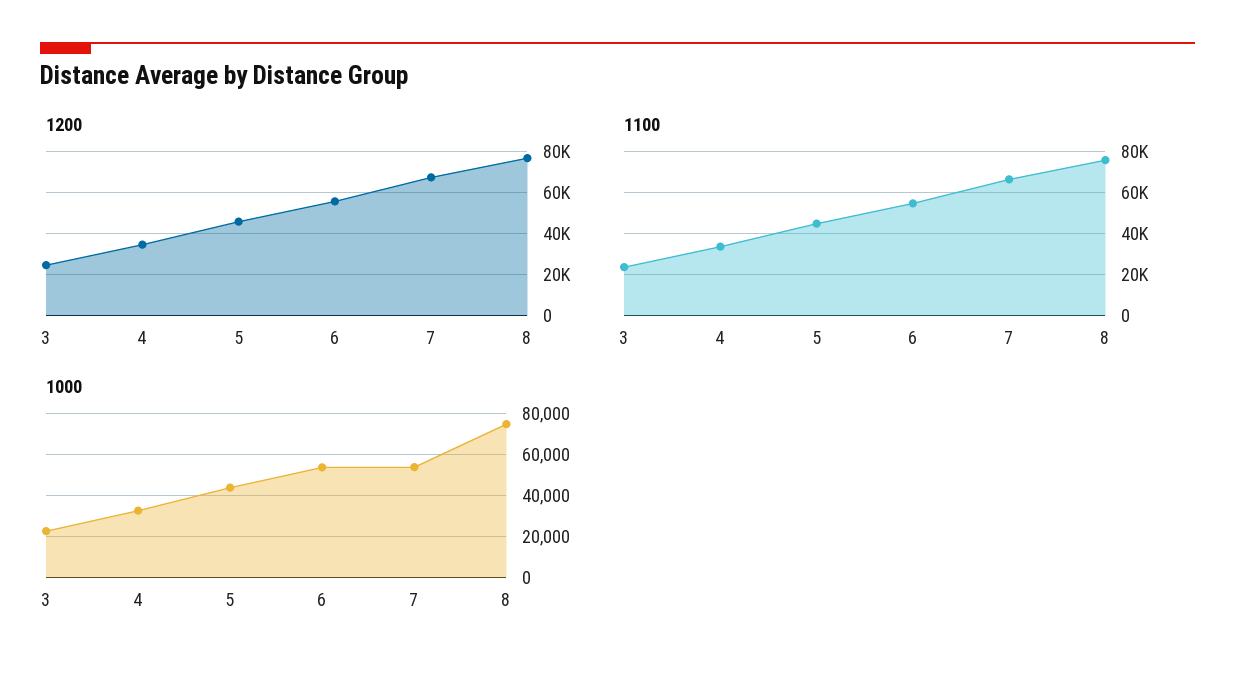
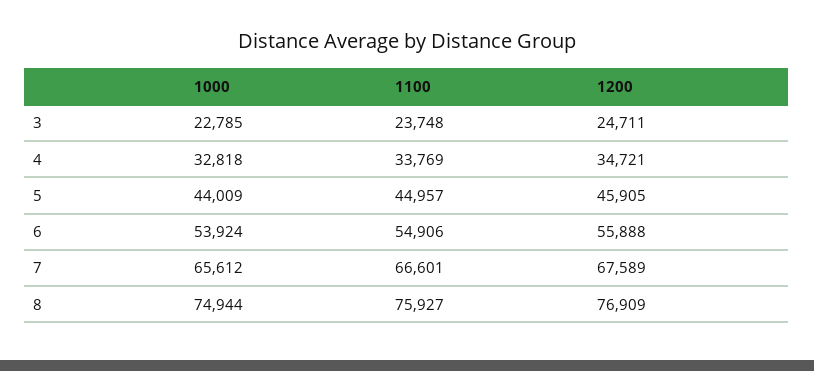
1000, 7: 55000 -> 65612

